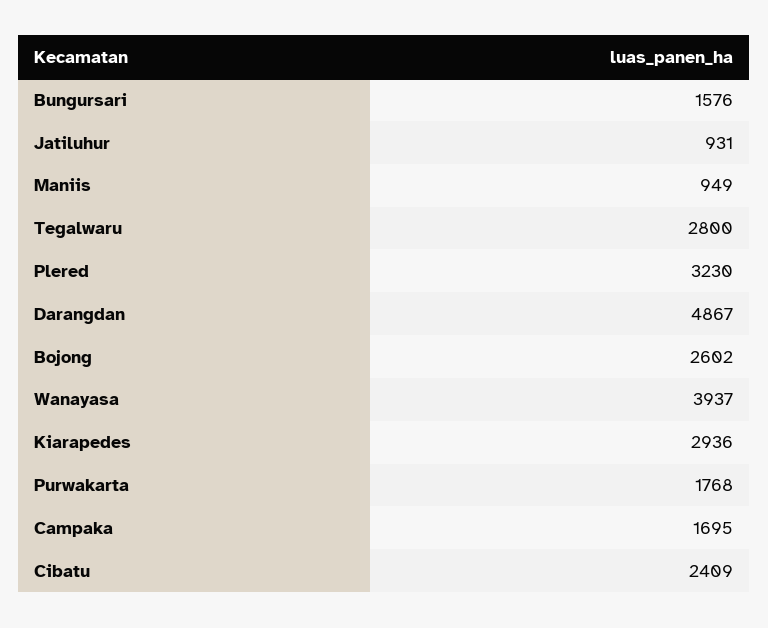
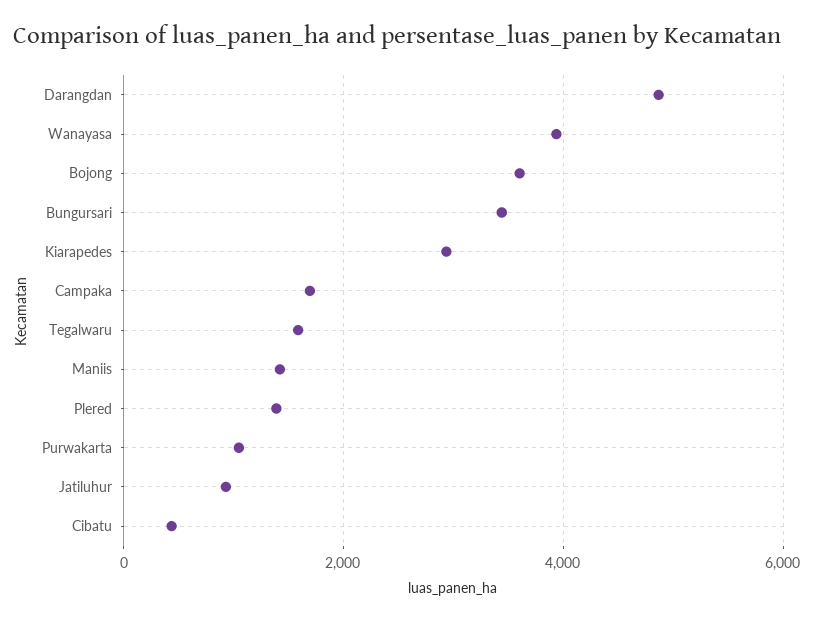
Bungursari: 1576 -> 3400
Maniis: 949 -> 1400
Tegalwaru: 2800 -> 1600
Plered: 3230 -> 1400
Bojong: 2602 -> 3600
Purwakarta: 1768 -> 1000
Cibatu: 2409 -> 400

